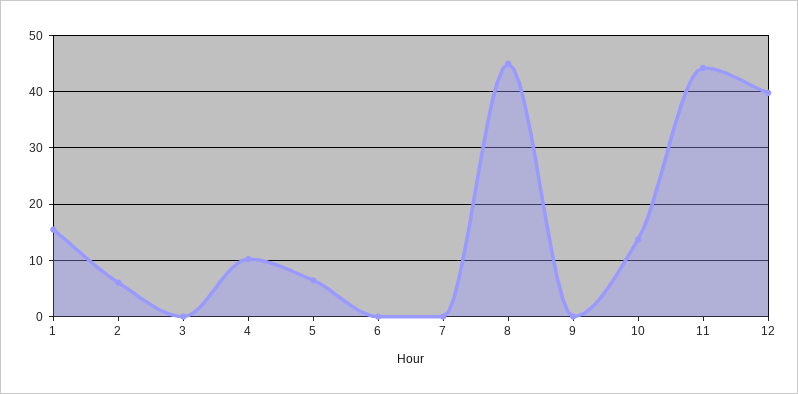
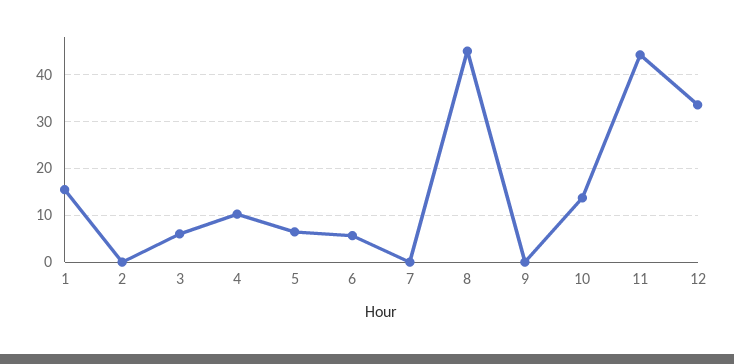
2: 6 -> 0
3: 0 -> 6
6: 0 -> 6
12: 40 -> 34

